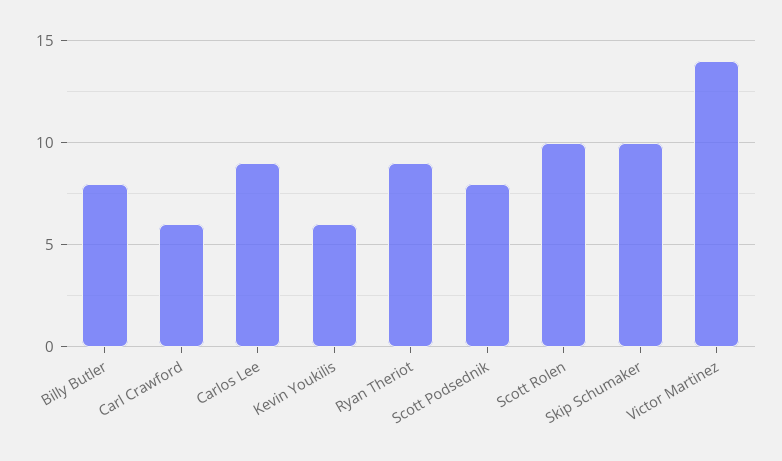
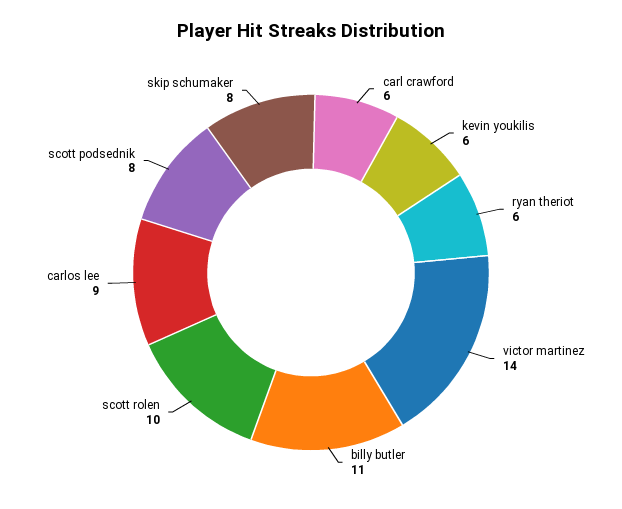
Billy Butler: 8 -> 11
Ryan Theriot: 9 -> 6
Skip Schumaker: 10 -> 8

